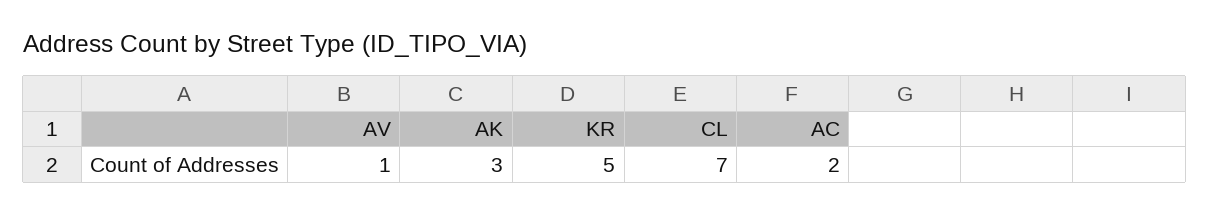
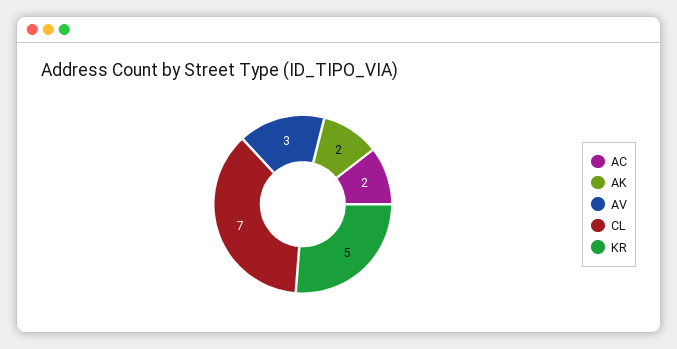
AV: 1 -> 3
AK: 3 -> 2

